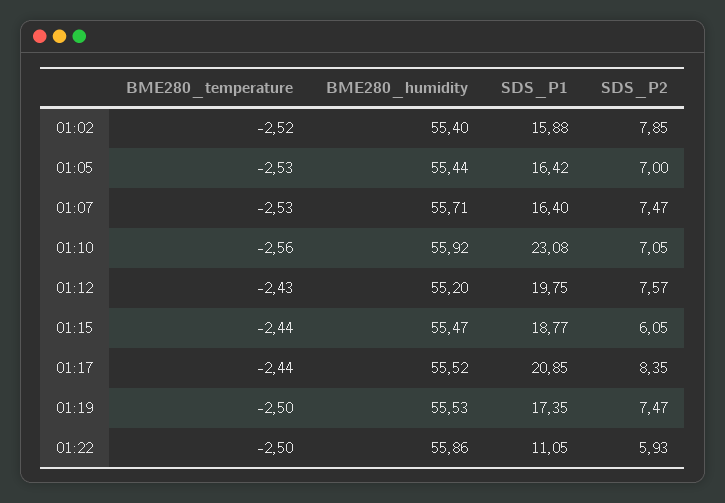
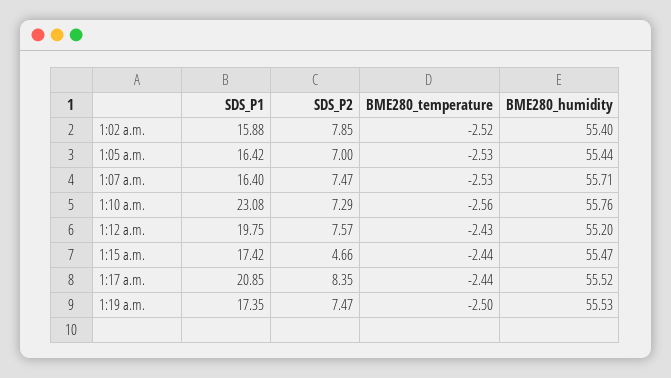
BME280_humidity, 01:10: 55.92 -> 55.76
SDS_P2, 01:10: 7.05 -> 7.29
SDS_P1, 01:15: 18.77 -> 17.42
SDS_P2, 01:15: 6.05 -> 4.66
BME280_temperature, 01:22: -2.5 -> none
BME280_humidity, 01:22: 55.86 -> none
SDS_P1, 01:22: 11.05 -> none
SDS_P2, 01:22: 5.93 -> none

